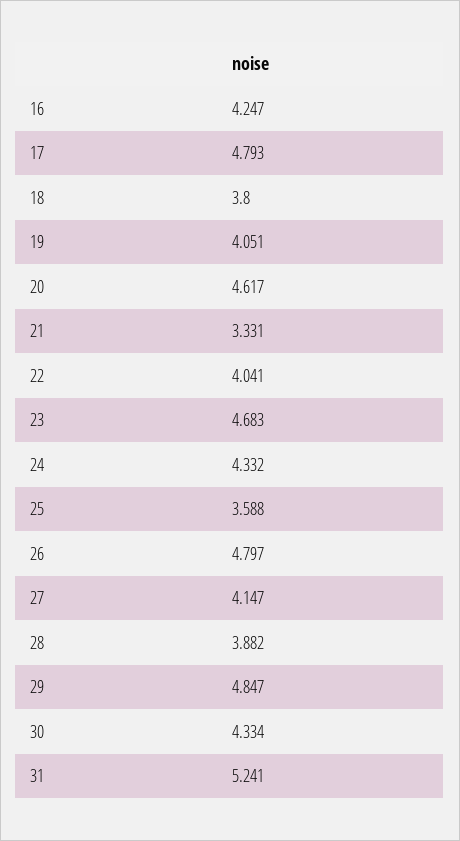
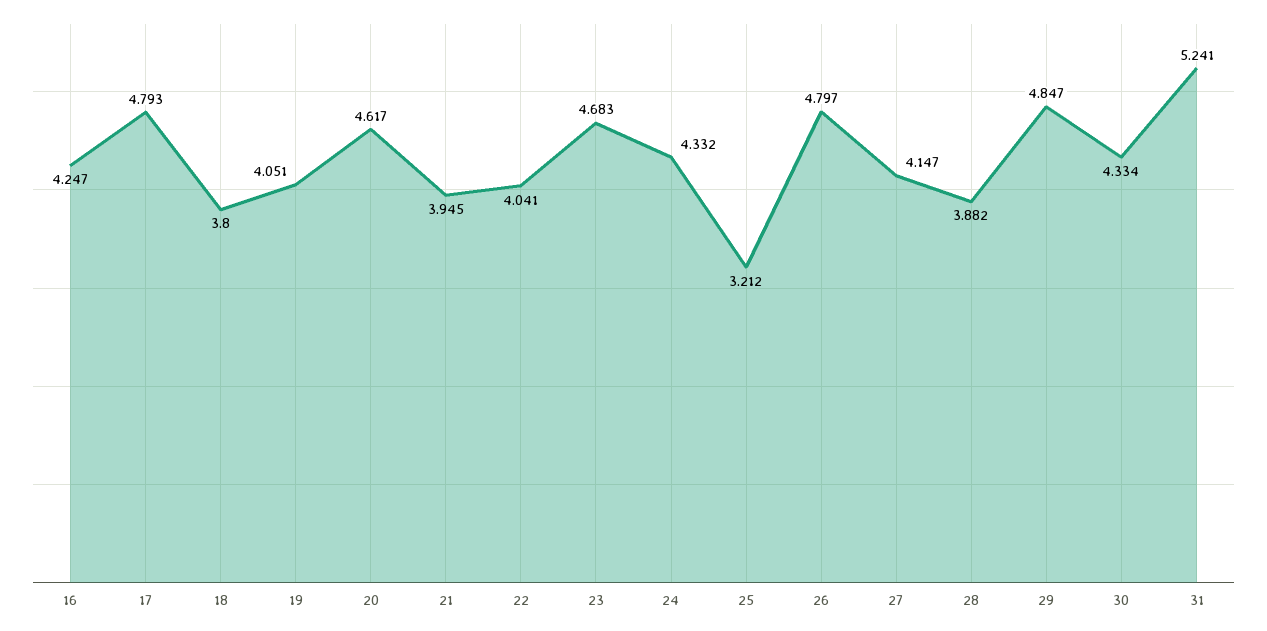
21: 3.331 -> 3.945
25: 3.588 -> 3.212

